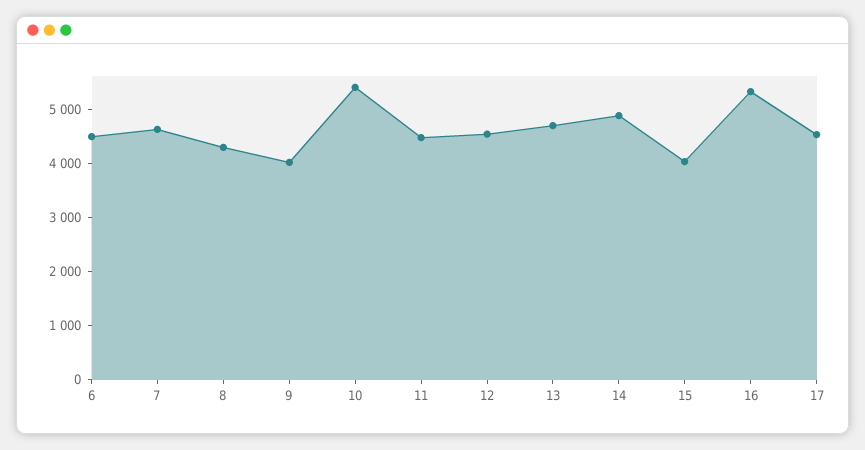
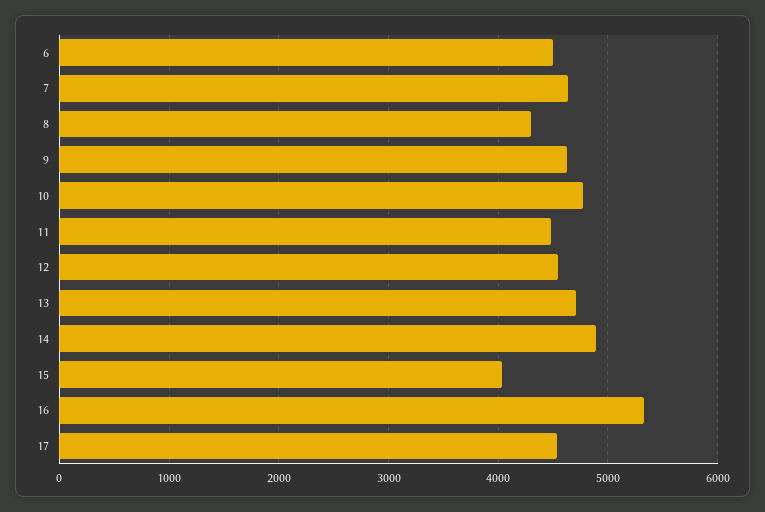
9: 4000 -> 4600
10: 5400 -> 4800

